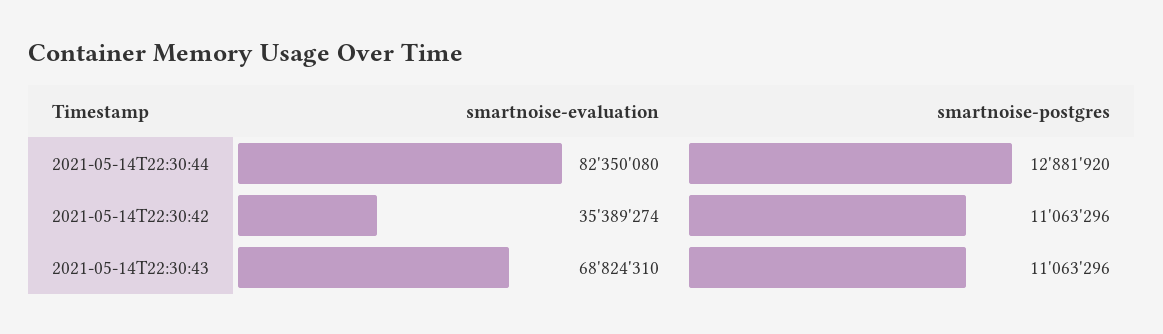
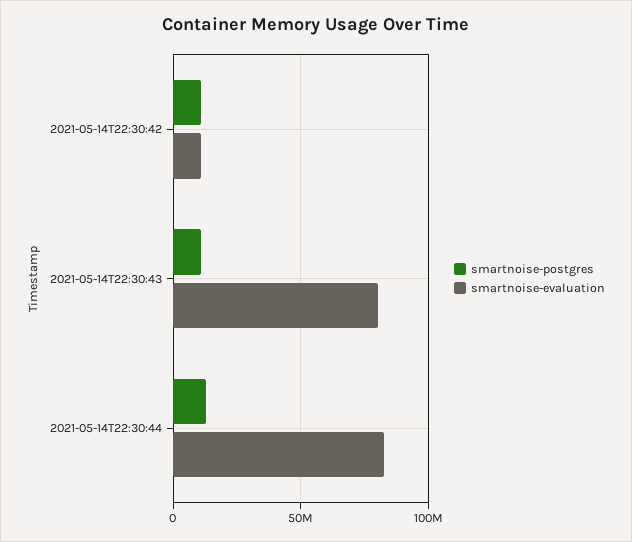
smartnoise-evaluation, 2021-05-14T22:30:42: 35389274 -> 10000000
smartnoise-evaluation, 2021-05-14T22:30:43: 68824310 -> 80000000

